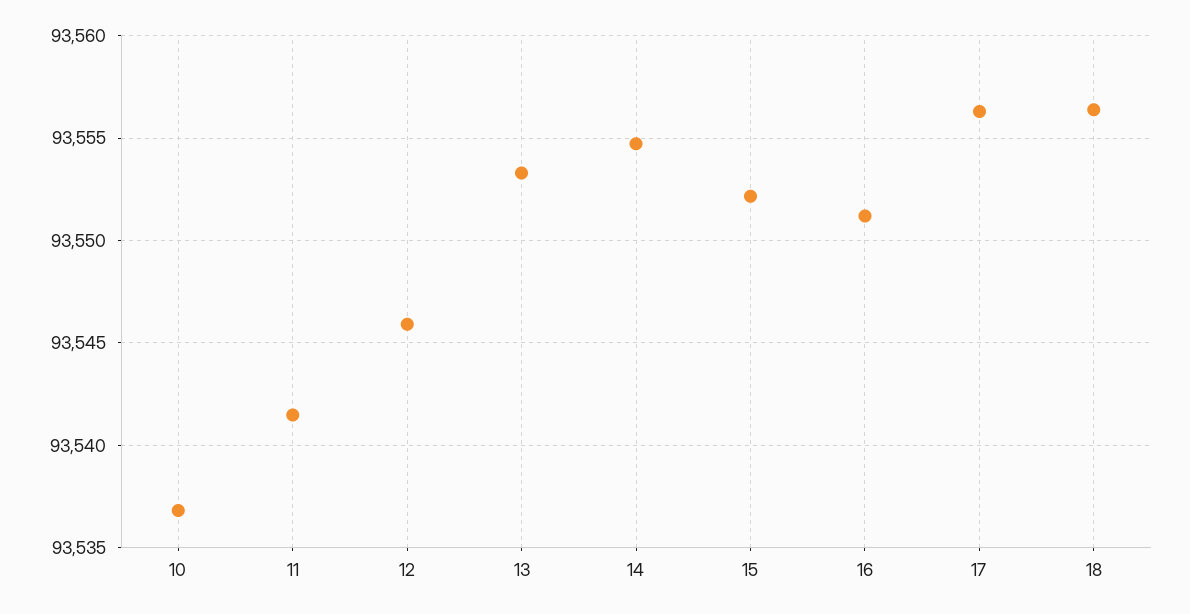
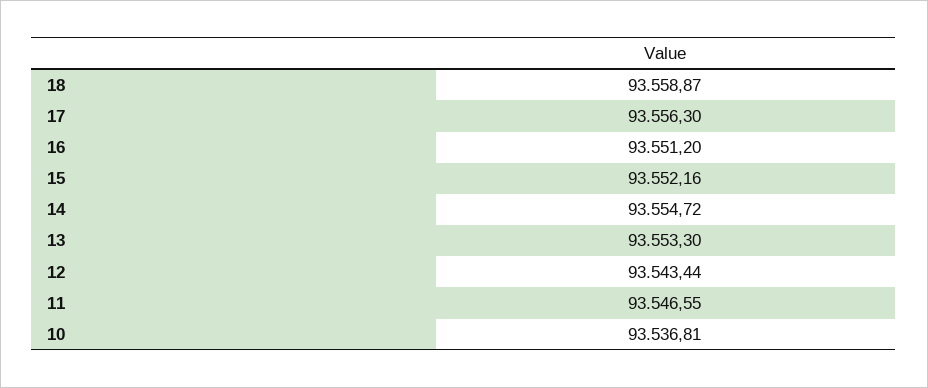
11: 93541.5 -> 93546.55
12: 93546 -> 93543.44
18: 93556.5 -> 93558.87

